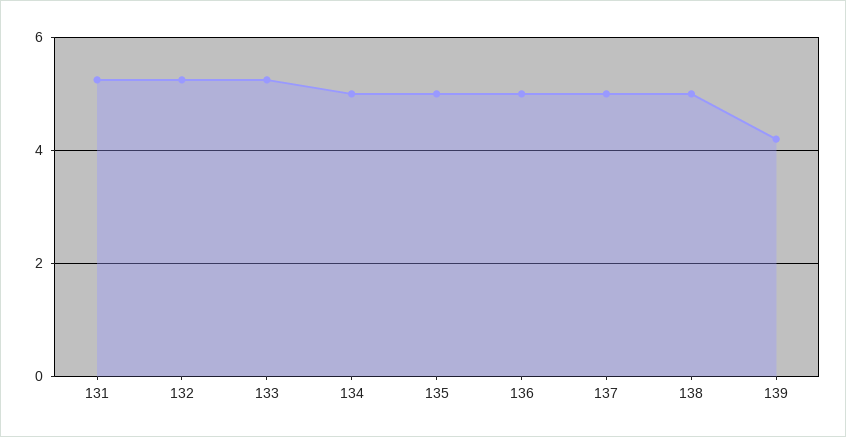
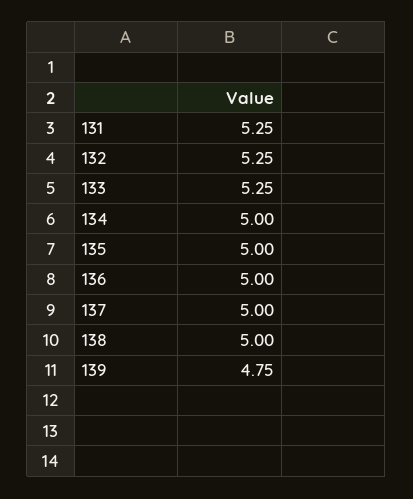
139: 4.2 -> 4.75

